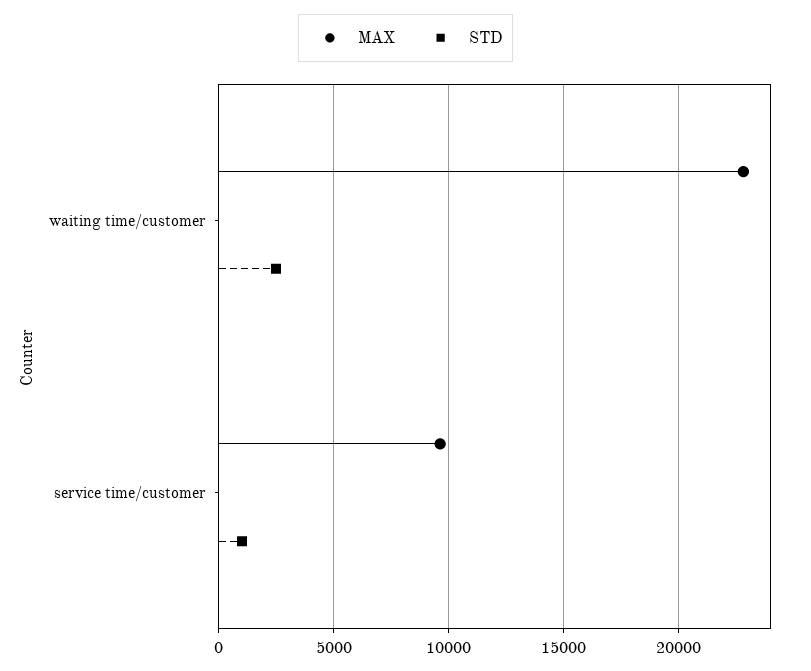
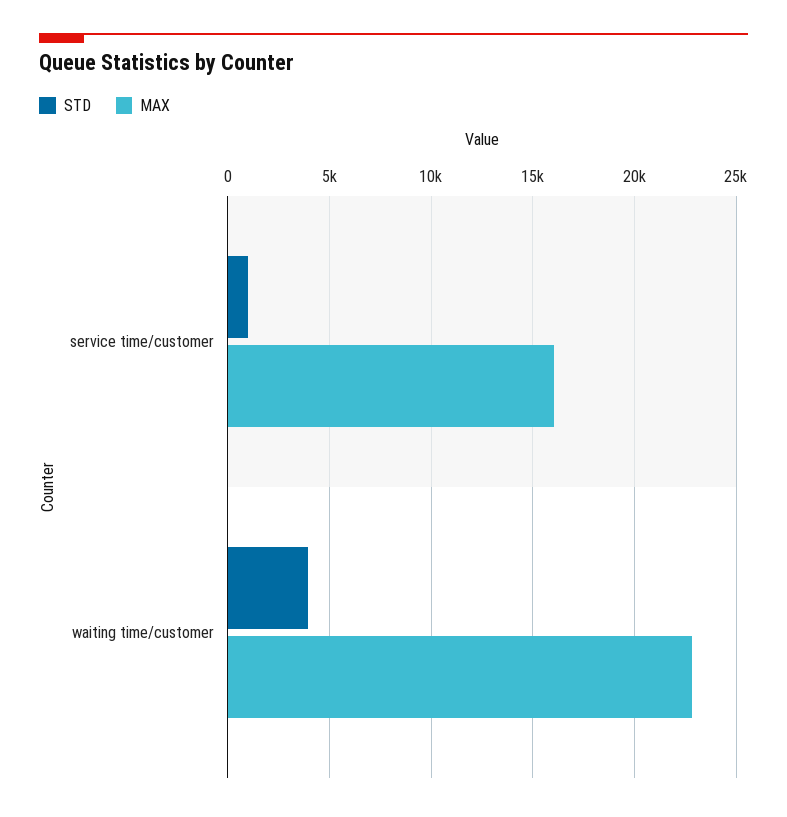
STD, waiting time/customer: 2500 -> 4000
MAX, service time/customer: 9500 -> 16000

